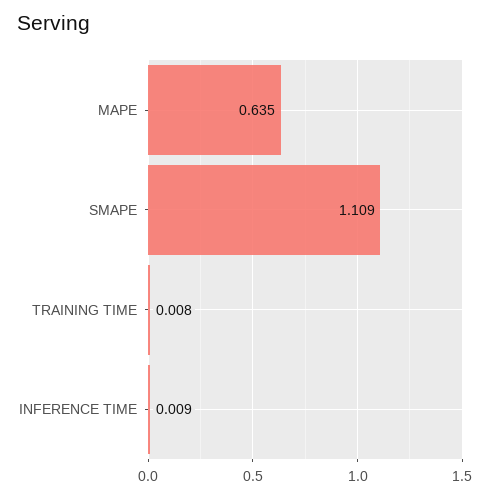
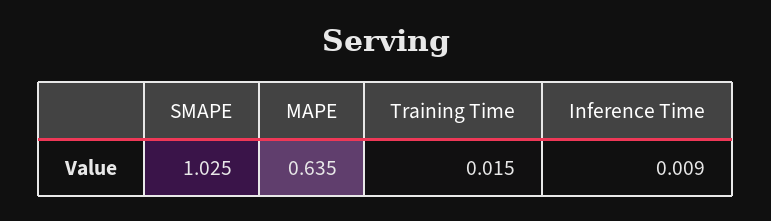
SMAPE: 1.109 -> 1.025
TRAINING TIME: 0.008 -> 0.015

